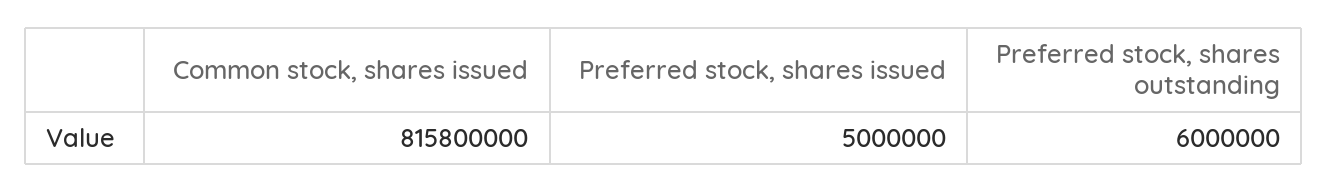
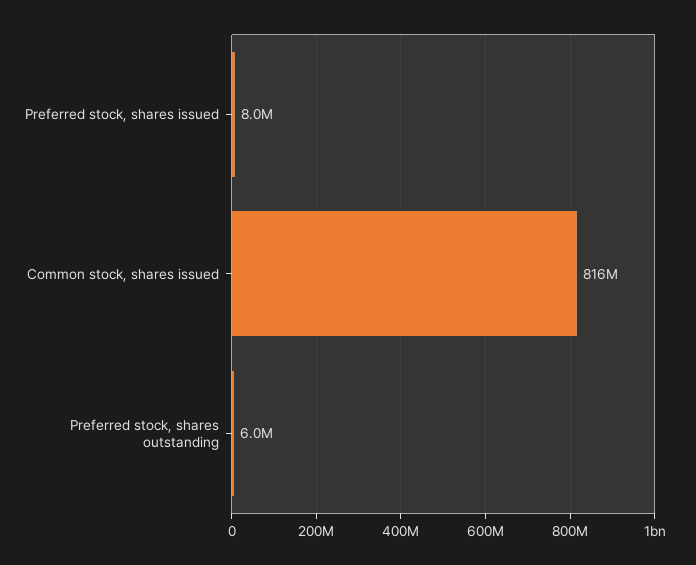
Preferred stock, shares issued: 5000000 -> 8000000

